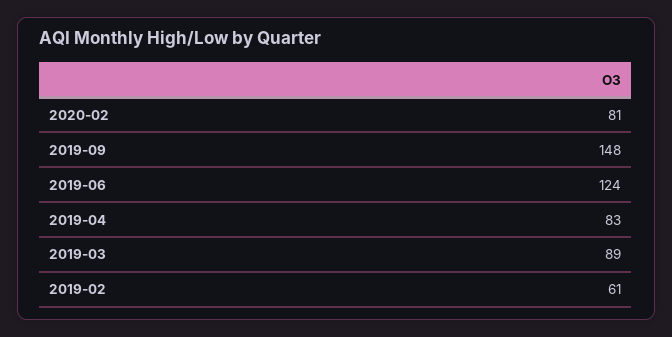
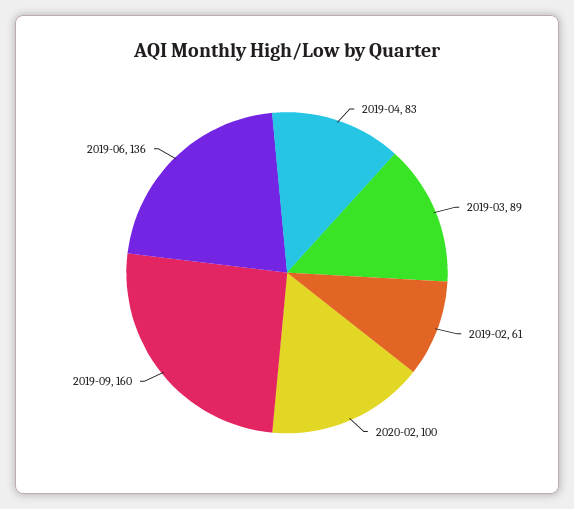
2020-02: 81 -> 100
2019-09: 148 -> 160
2019-06: 124 -> 136

